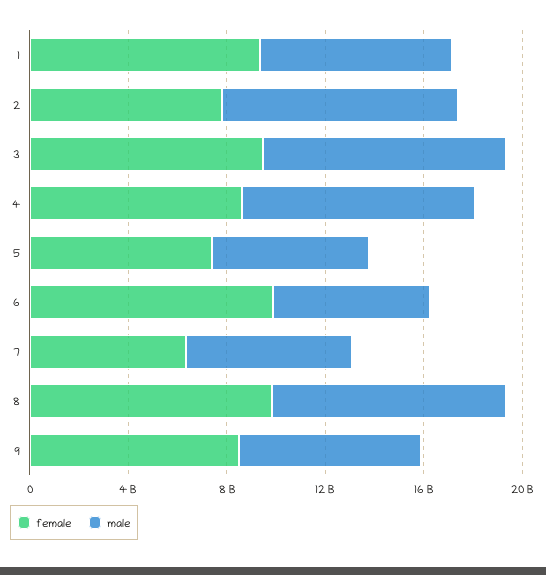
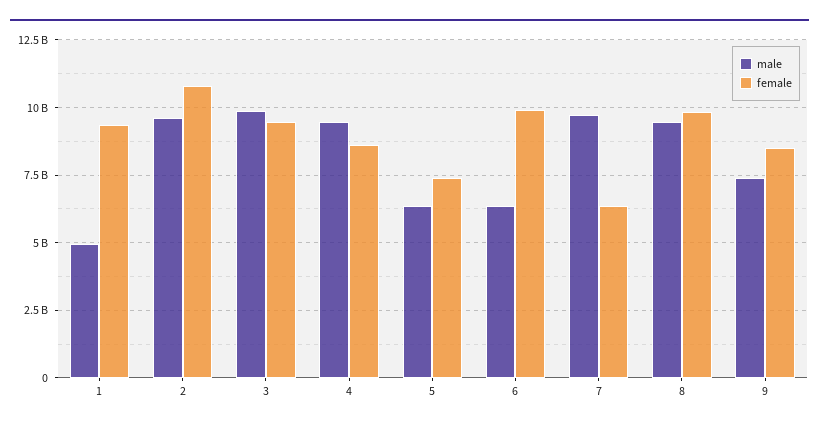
male, 1: 8000000000 -> 5000000000
female, 2: 8000000000 -> 10750000000
male, 7: 7000000000 -> 9750000000

